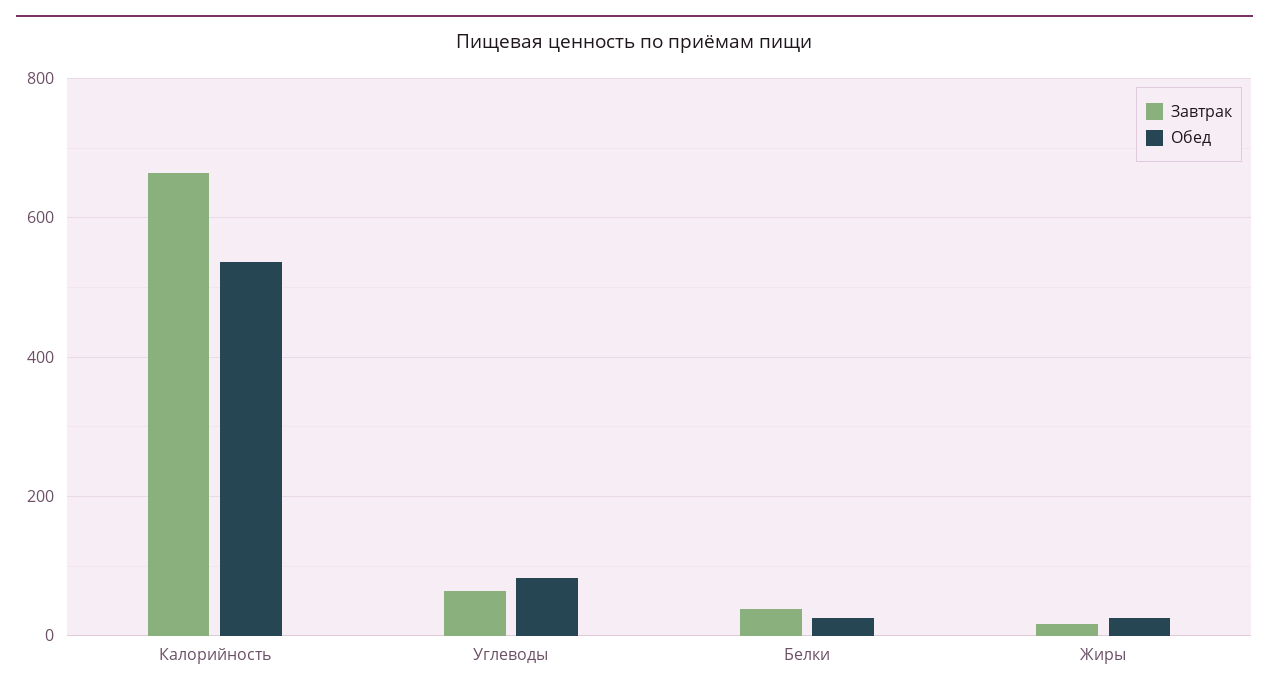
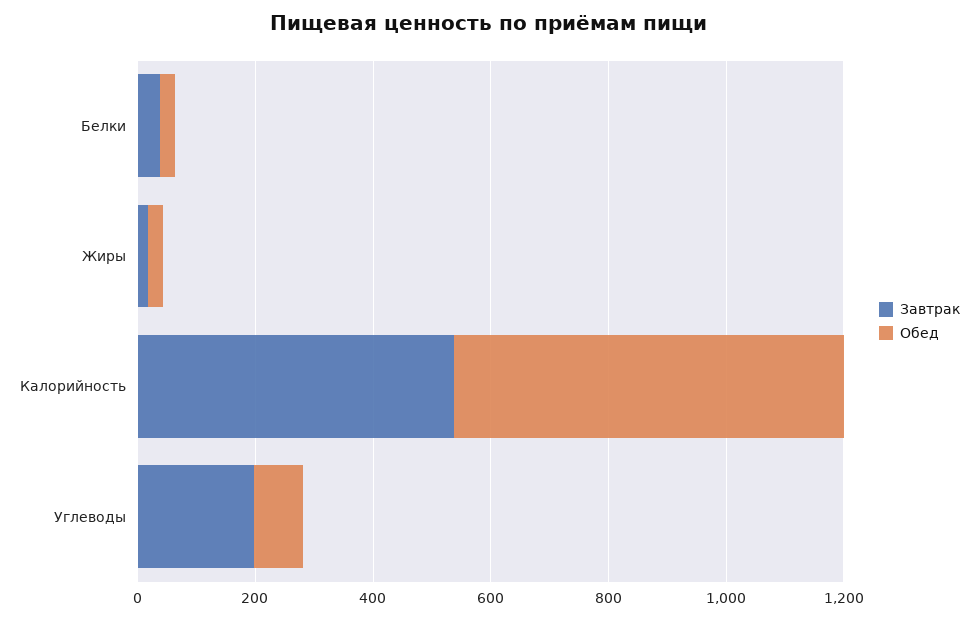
Завтрак, Калорийность: 660 -> 550
Обед, Калорийность: 540 -> 650
Завтрак, Углеводы: 60 -> 200

